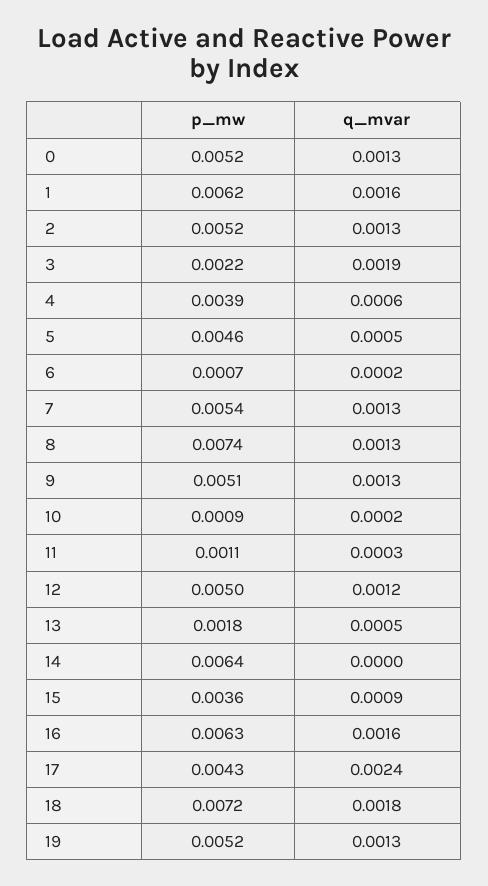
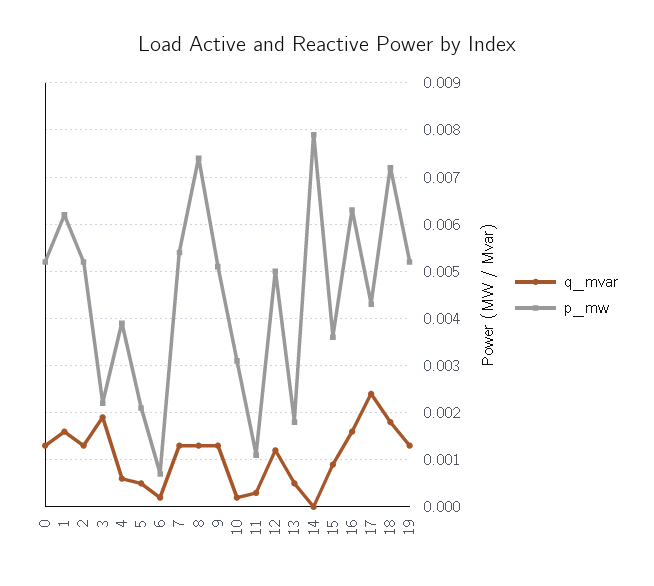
p_mw, 5: 0.0046 -> 0.002
p_mw, 10: 0.0009 -> 0.003
p_mw, 14: 0.0064 -> 0.008

